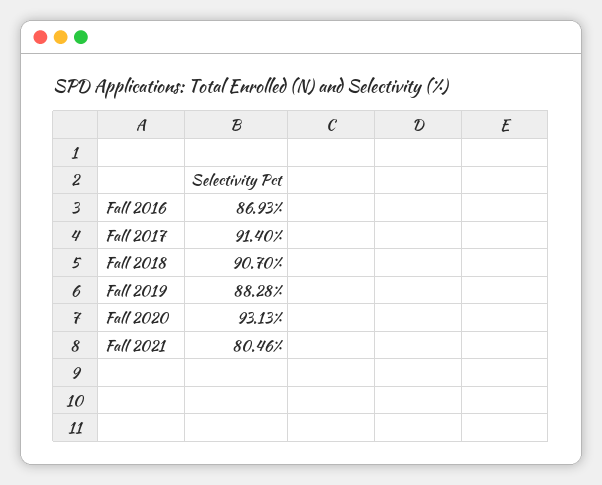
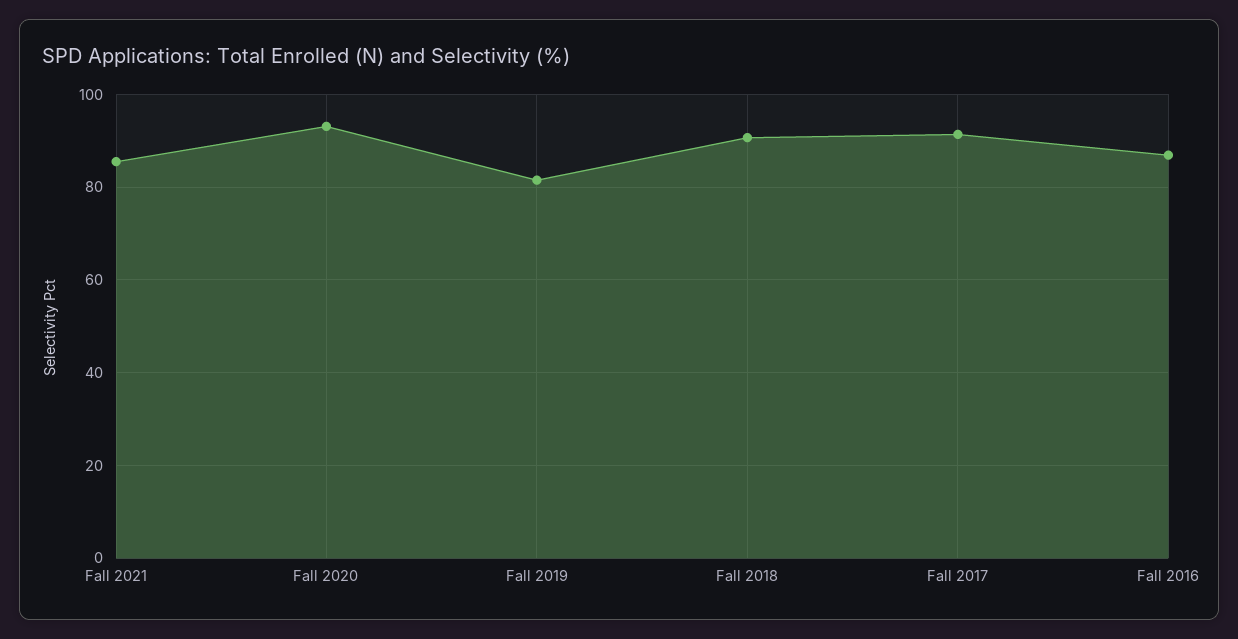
Fall 2019: 88.28 -> 82
Fall 2021: 80.46 -> 86

